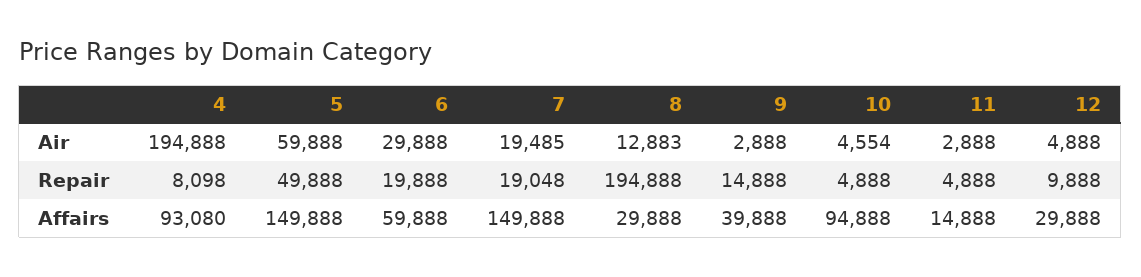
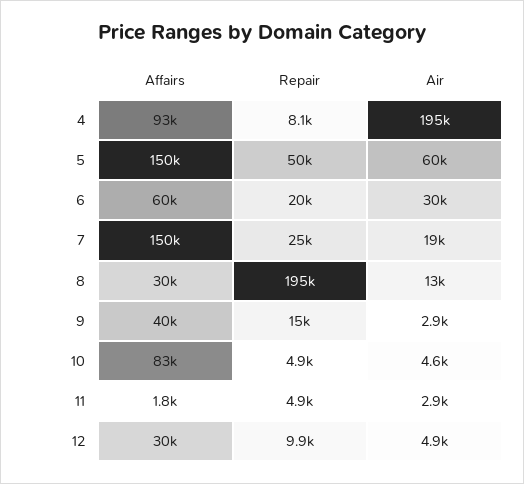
7, Repair: 19048 -> 25000
10, Affairs: 94888 -> 83000
11, Affairs: 14888 -> 1800

